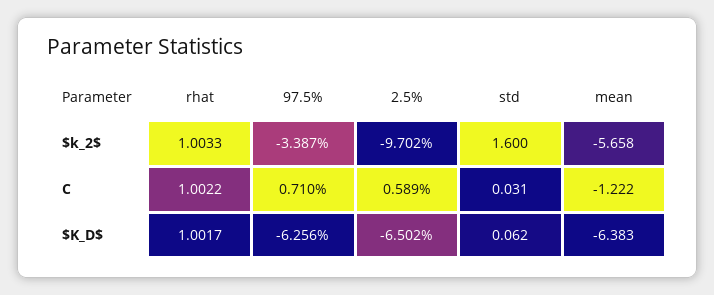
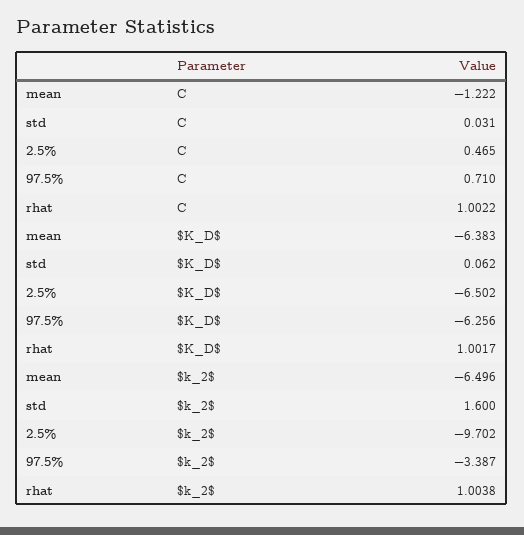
rhat, $k_2$: 1.0033 -> 1.0038
mean, $k_2$: -5.658 -> -6.496
2.5%, C: 0.589 -> 0.465

